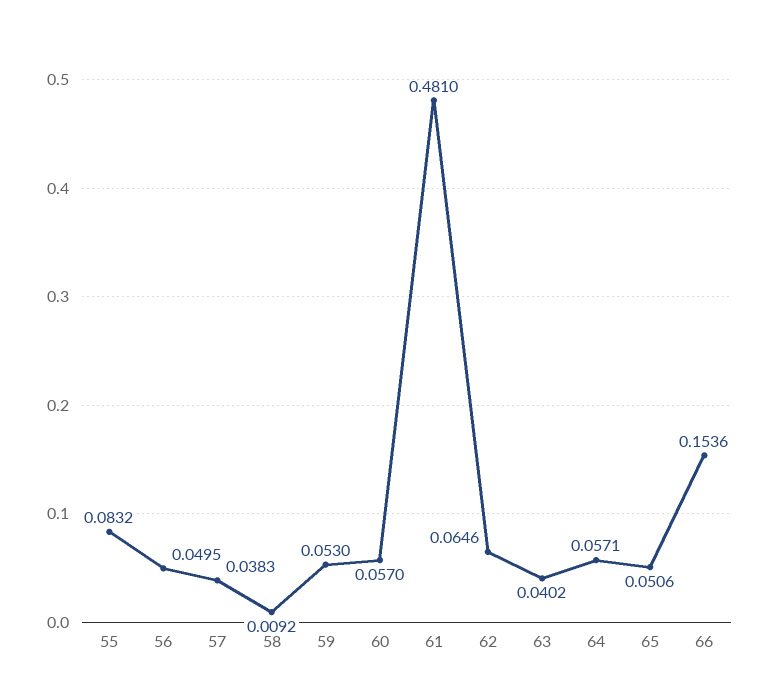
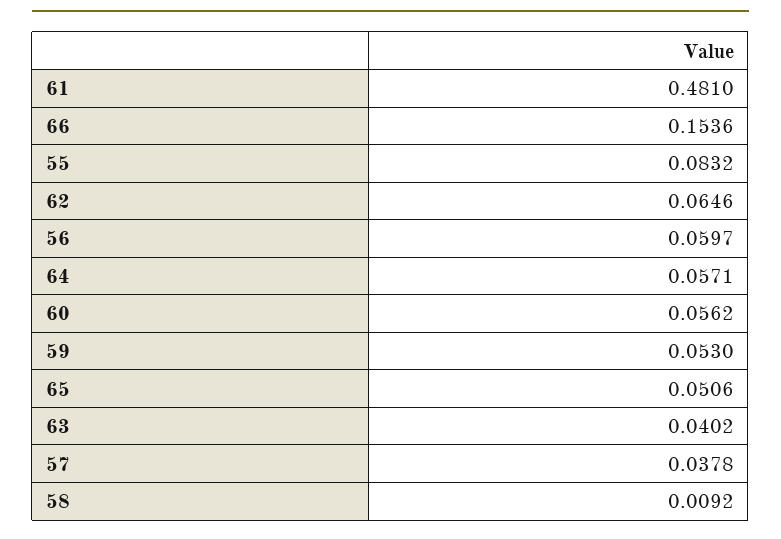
56: 0.0495 -> 0.0597
57: 0.0383 -> 0.0378
60: 0.057 -> 0.0562

